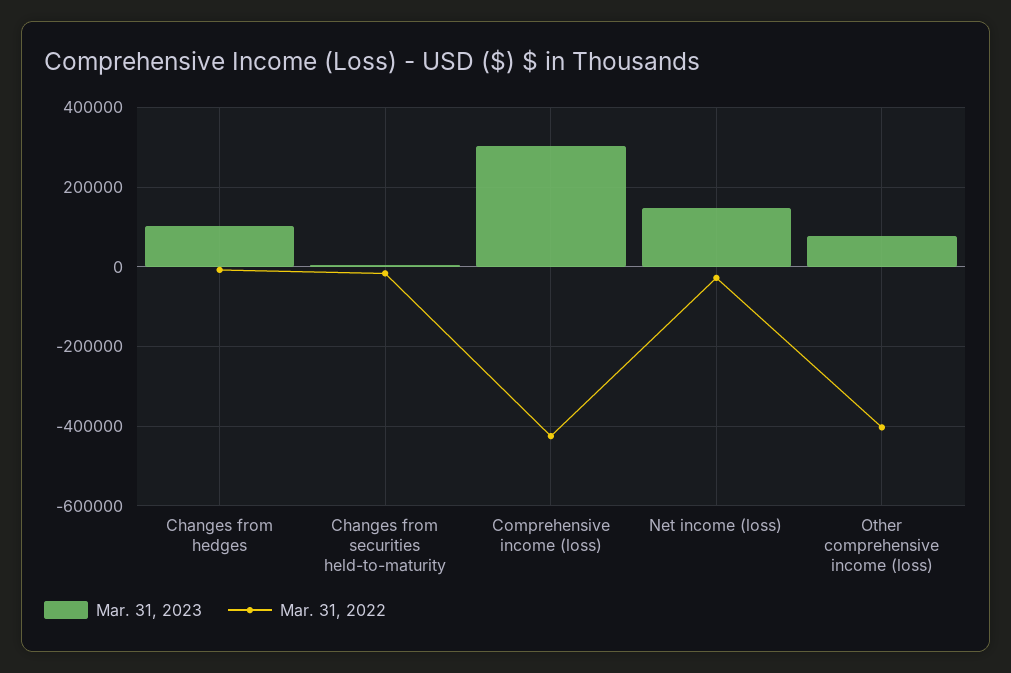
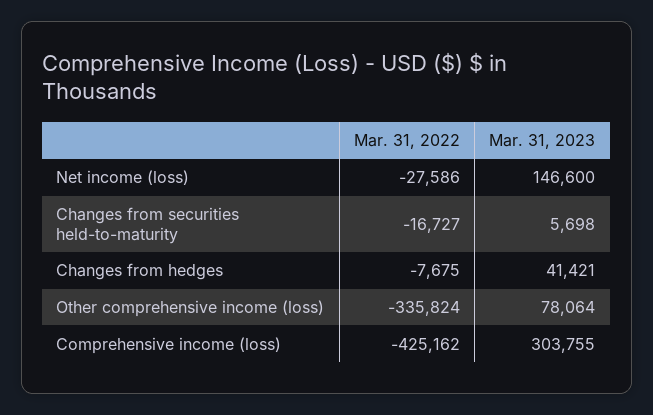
Mar. 31, 2023, Changes from hedges: 100000 -> 41421
Mar. 31, 2022, Other comprehensive income (loss): -400000 -> -335824

